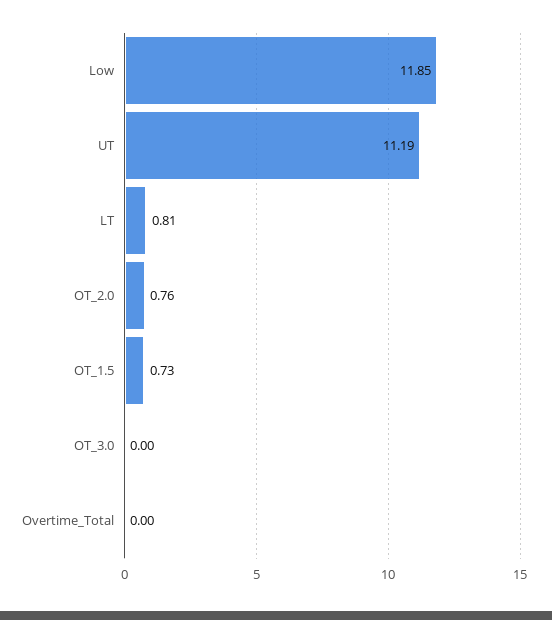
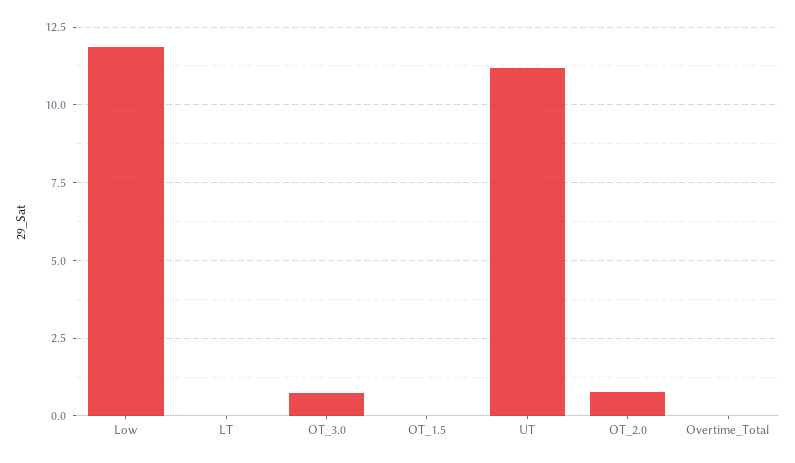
LT: 0.81 -> 0
OT_1.5: 0.73 -> 0
OT_3.0: 0 -> 0.75

